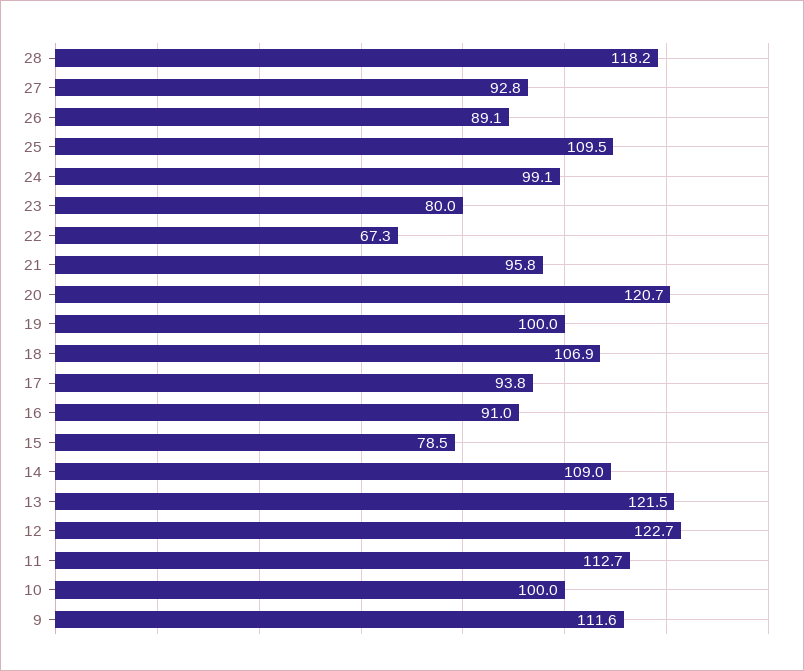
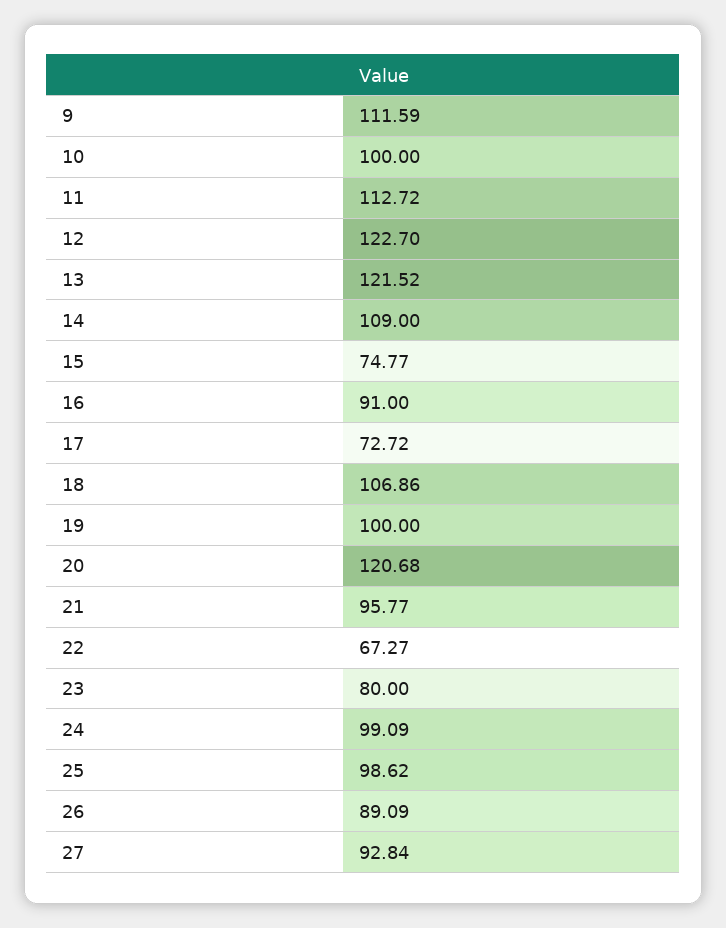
28: 118.2 -> none
25: 109.5 -> 98.62
17: 93.8 -> 72.72
15: 78.5 -> 74.77

